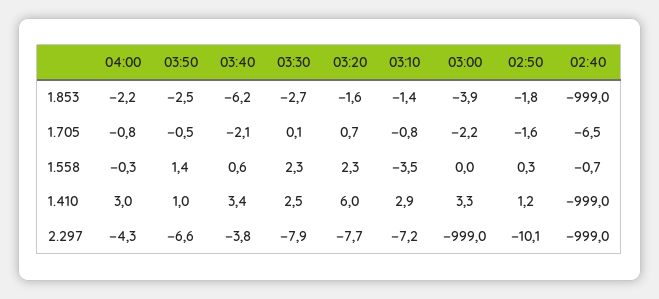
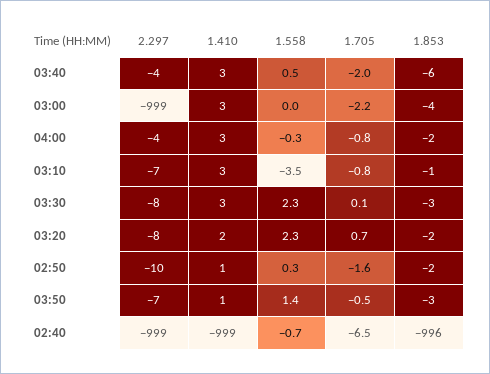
02:40, 1.853: -999 -> -996
03:40, 1.705: -2.1 -> -2
03:40, 1.558: 0.6 -> 0.5
03:20, 1.410: 6 -> 2

